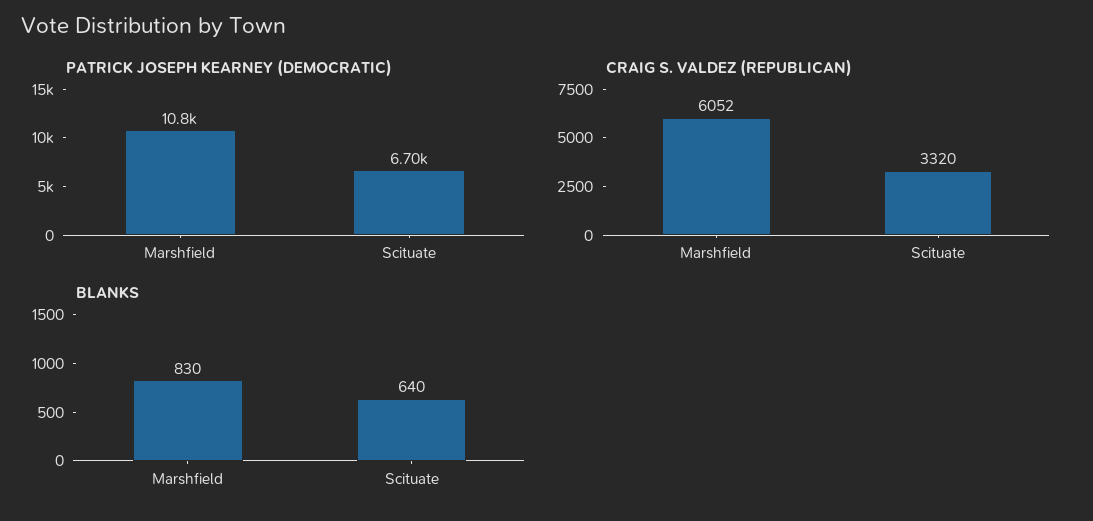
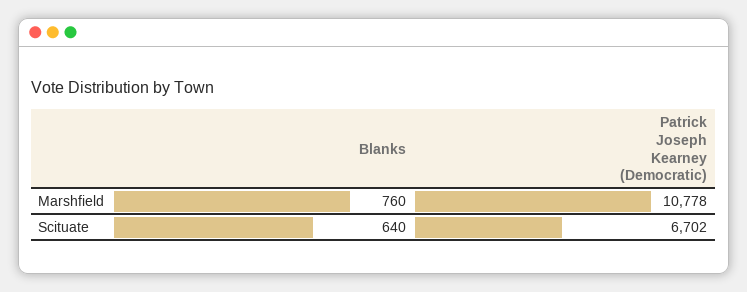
CRAIG S. VALDEZ (REPUBLICAN), Marshfield: 6052 -> none
CRAIG S. VALDEZ (REPUBLICAN), Scituate: 3320 -> none
BLANKS, Marshfield: 830 -> 760

